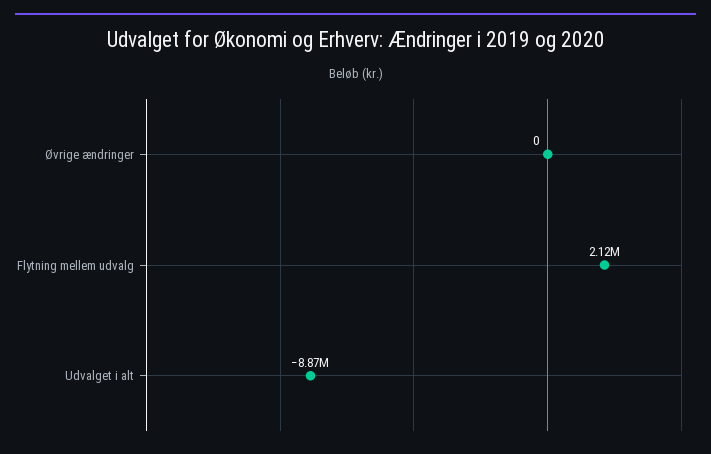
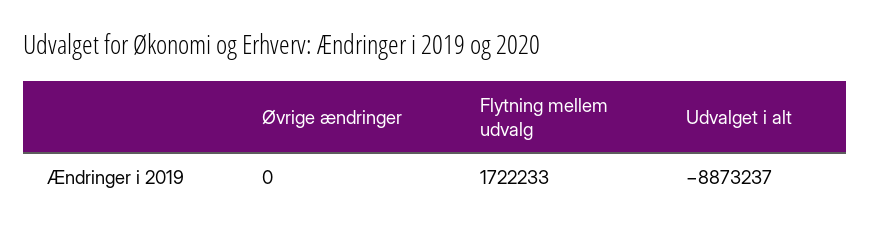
Flytning mellem udvalg: 2120000 -> 1722233

